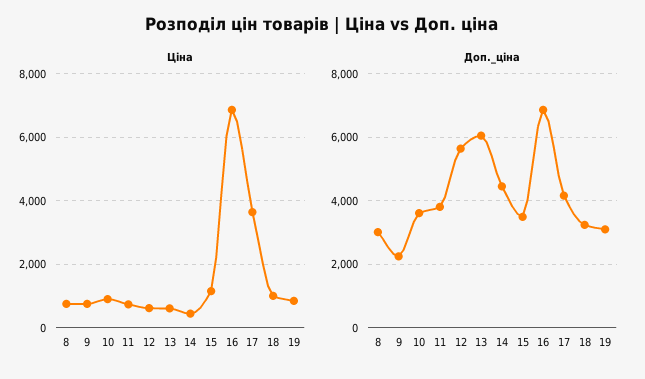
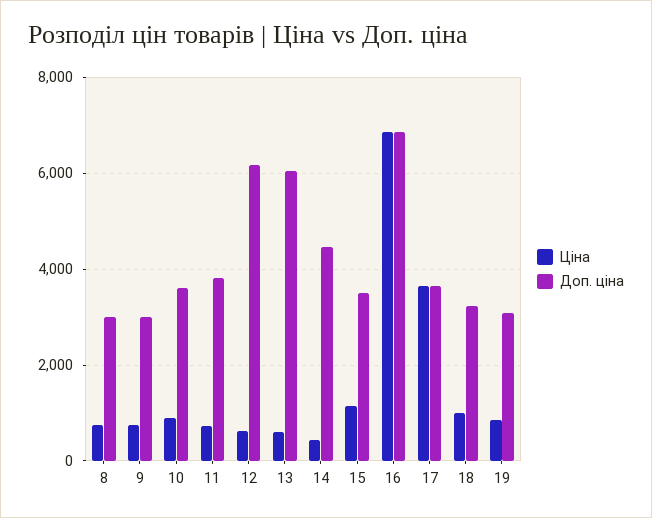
Доп._ціна, 9: 2200 -> 3000
Доп._ціна, 12: 5600 -> 6200
Доп._ціна, 17: 4200 -> 3600

